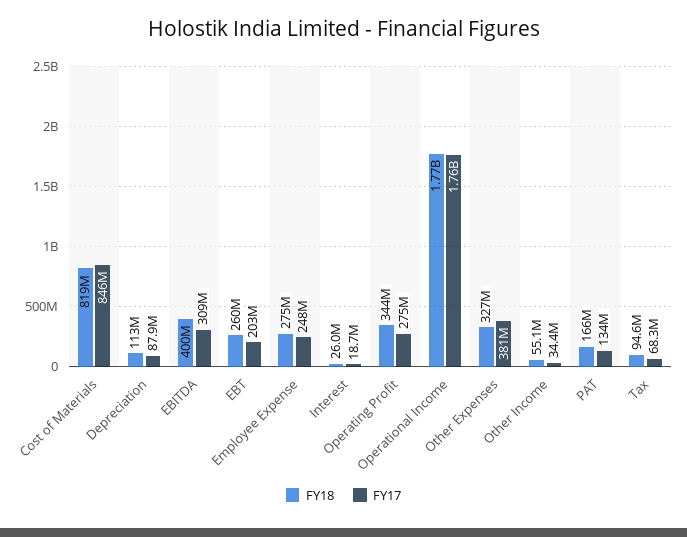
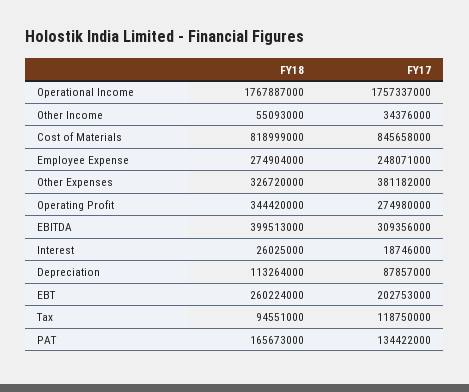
FY17, Tax: 68300000 -> 118750000

